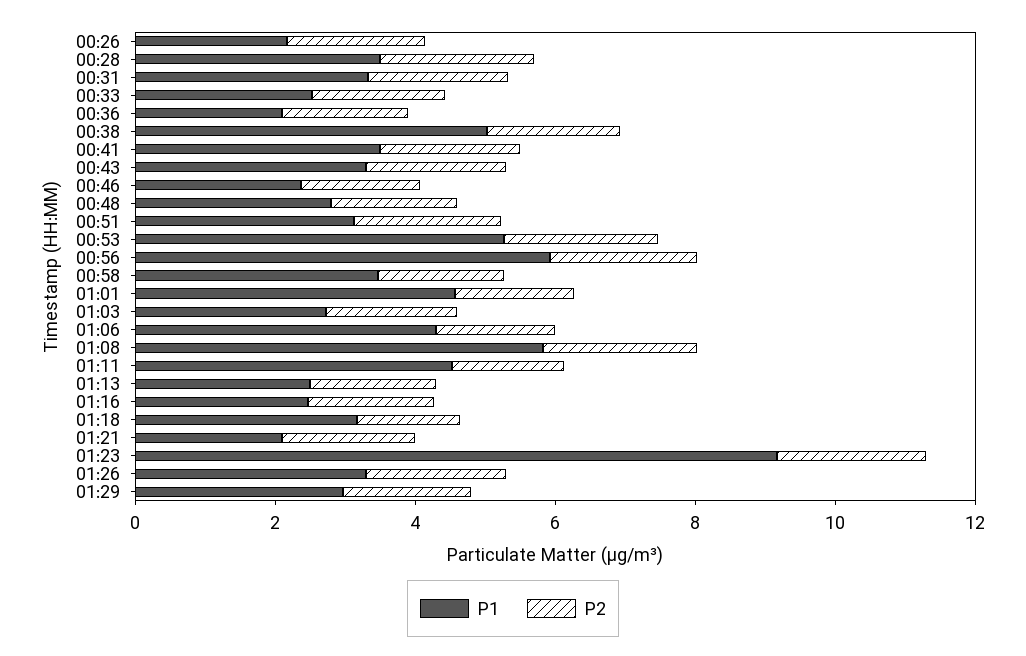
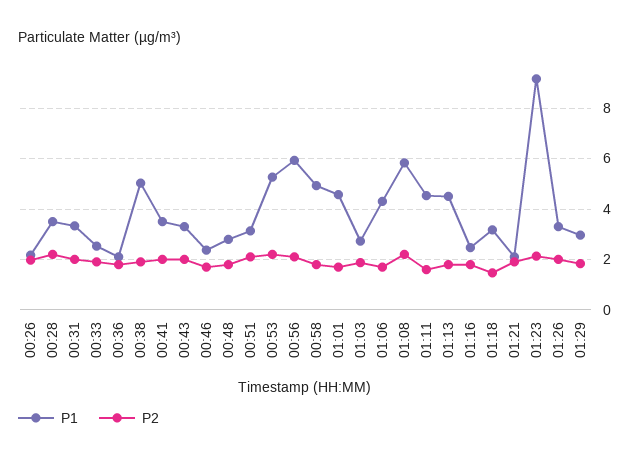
P1, 00:58: 3.5 -> 5
P1, 01:13: 2.5 -> 4.5

